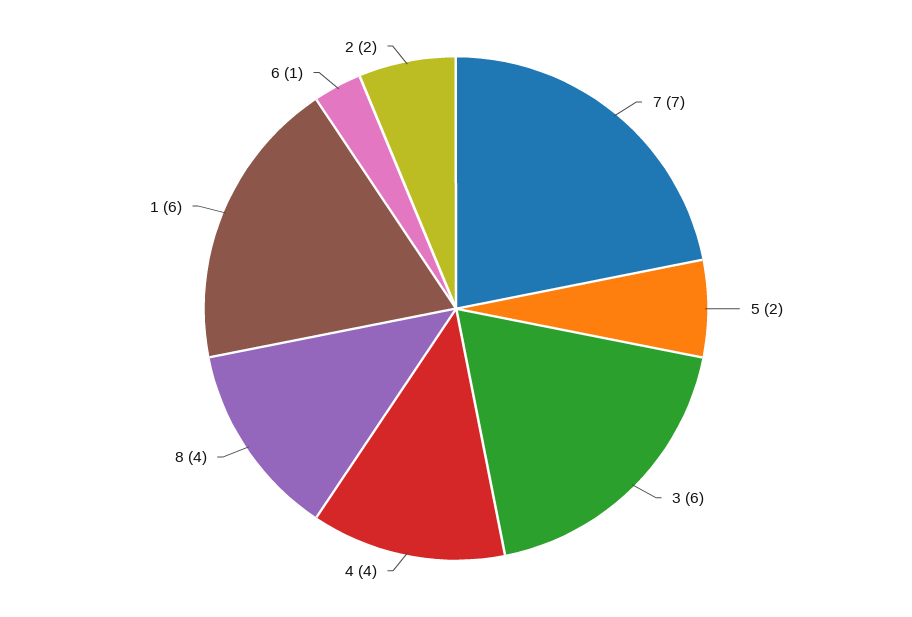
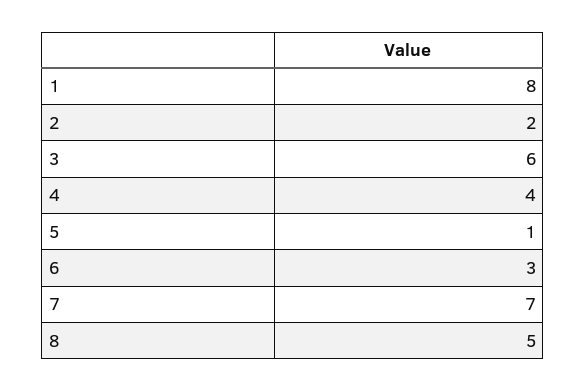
5: 2 -> 1
8: 4 -> 5
1: 6 -> 8
6: 1 -> 3

